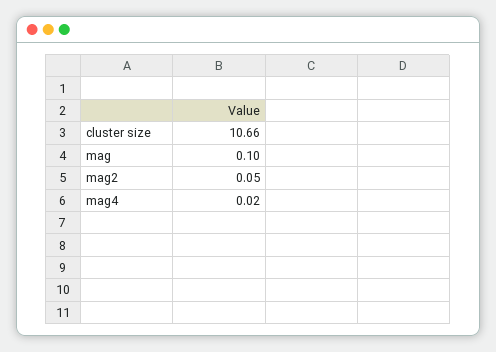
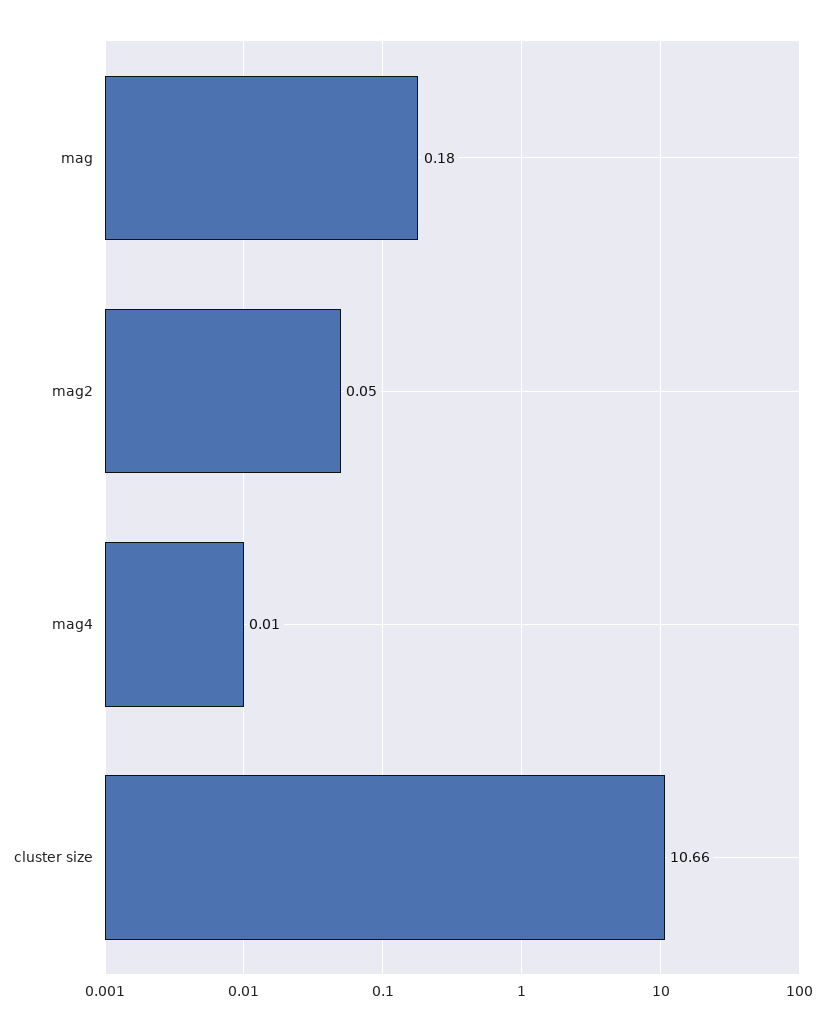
mag: 0.1 -> 0.18
mag4: 0.02 -> 0.01

